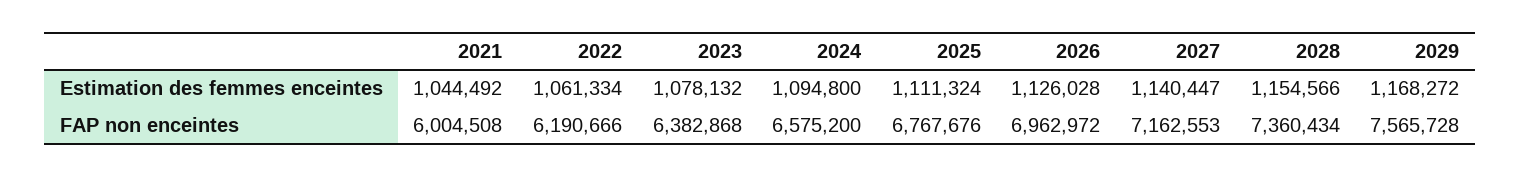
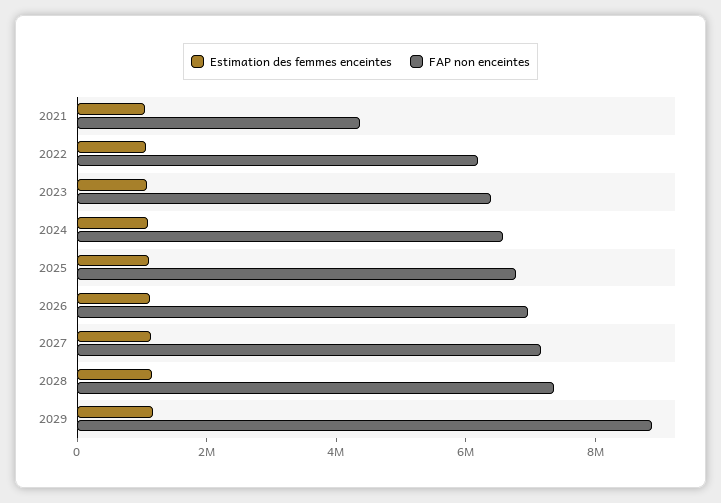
FAP non enceintes, 2021: 6004508 -> 4500000
FAP non enceintes, 2029: 7565728 -> 9000000

